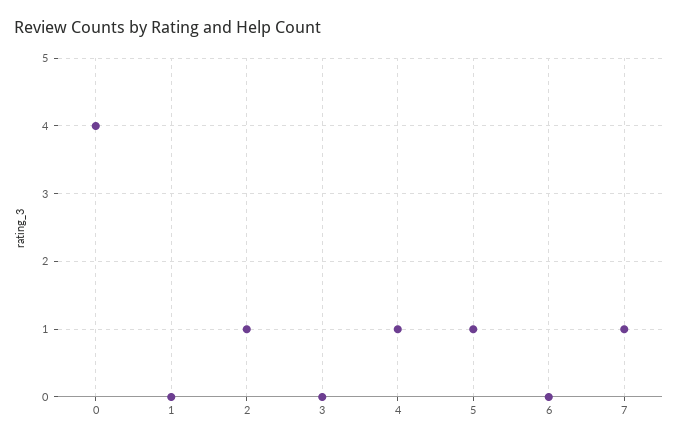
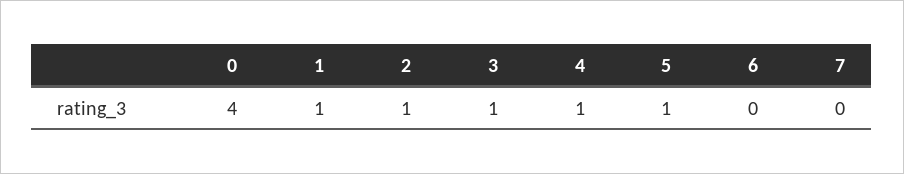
1: 0 -> 1
3: 0 -> 1
7: 1 -> 0

